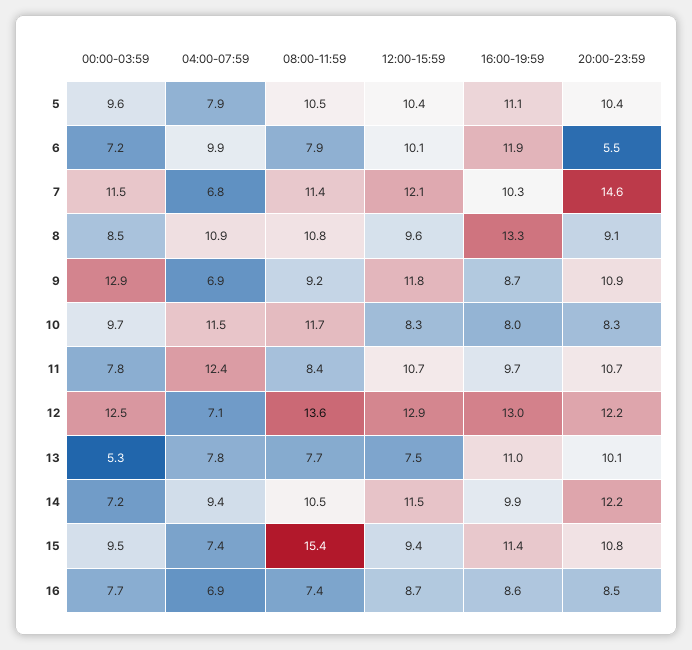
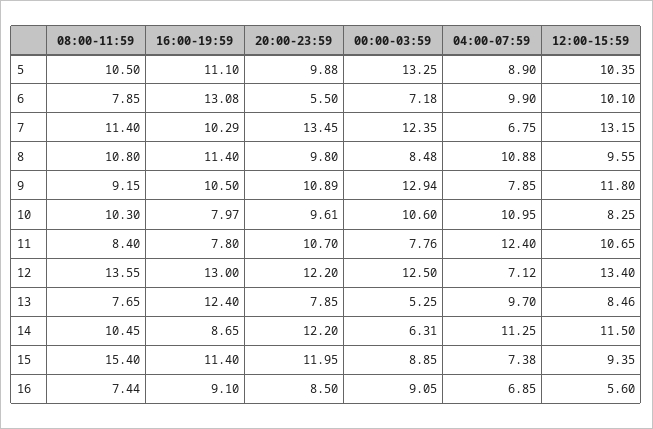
00:00-03:59, 5: 9.6 -> 13.25
04:00-07:59, 5: 7.9 -> 8.9
20:00-23:59, 5: 10.4 -> 9.88
16:00-19:59, 6: 11.9 -> 13.08
00:00-03:59, 7: 11.5 -> 12.35
12:00-15:59, 7: 12.1 -> 13.15
20:00-23:59, 7: 14.6 -> 13.45
16:00-19:59, 8: 13.3 -> 11.4
20:00-23:59, 8: 9.1 -> 9.8
04:00-07:59, 9: 6.9 -> 7.85
16:00-19:59, 9: 8.7 -> 10.5
00:00-03:59, 10: 9.7 -> 10.6
04:00-07:59, 10: 11.5 -> 10.95
08:00-11:59, 10: 11.7 -> 10.3
20:00-23:59, 10: 8.3 -> 9.61
16:00-19:59, 11: 9.7 -> 7.8
12:00-15:59, 12: 12.9 -> 13.4
04:00-07:59, 13: 7.8 -> 9.7
12:00-15:59, 13: 7.5 -> 8.46
16:00-19:59, 13: 11 -> 12.4
20:00-23:59, 13: 10.1 -> 7.85
00:00-03:59, 14: 7.2 -> 6.31
04:00-07:59, 14: 9.4 -> 11.25
16:00-19:59, 14: 9.9 -> 8.65
00:00-03:59, 15: 9.5 -> 8.85
20:00-23:59, 15: 10.8 -> 11.95
00:00-03:59, 16: 7.7 -> 9.05
12:00-15:59, 16: 8.7 -> 5.6
16:00-19:59, 16: 8.6 -> 9.1

